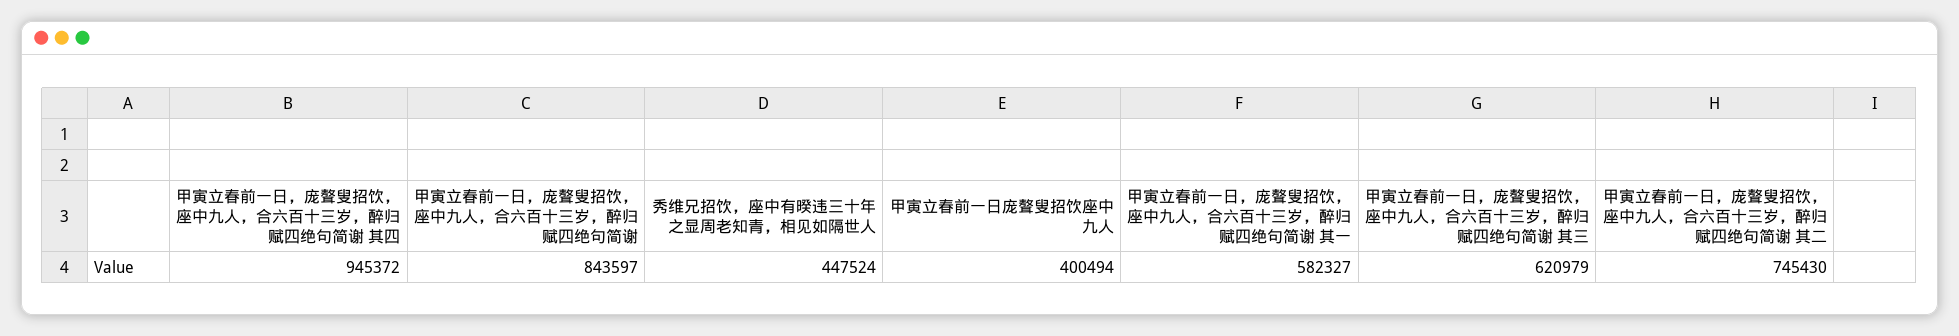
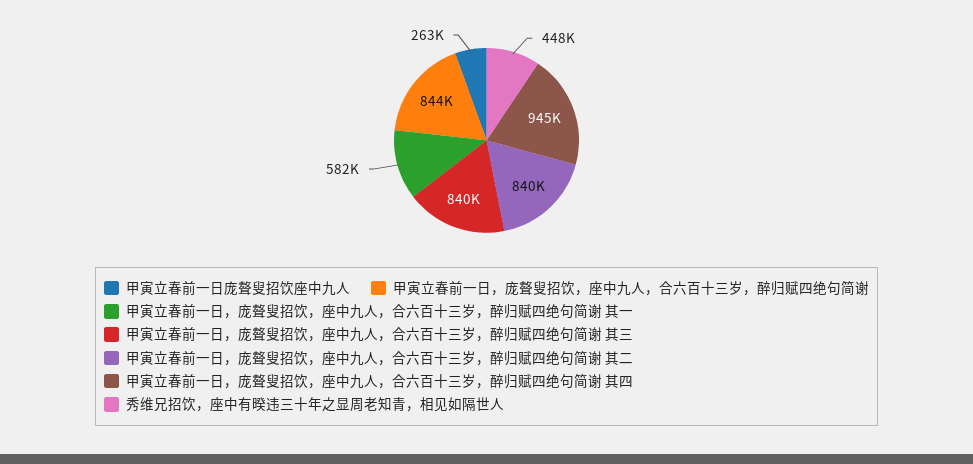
甲寅立春前一日庞聱叟招饮座中九人: 400494 -> 263000
甲寅立春前一日，庞聱叟招饮，座中九人，合六百十三岁，醉归赋四绝句简谢 其三: 620979 -> 840000
甲寅立春前一日，庞聱叟招饮，座中九人，合六百十三岁，醉归赋四绝句简谢 其二: 745430 -> 840000

